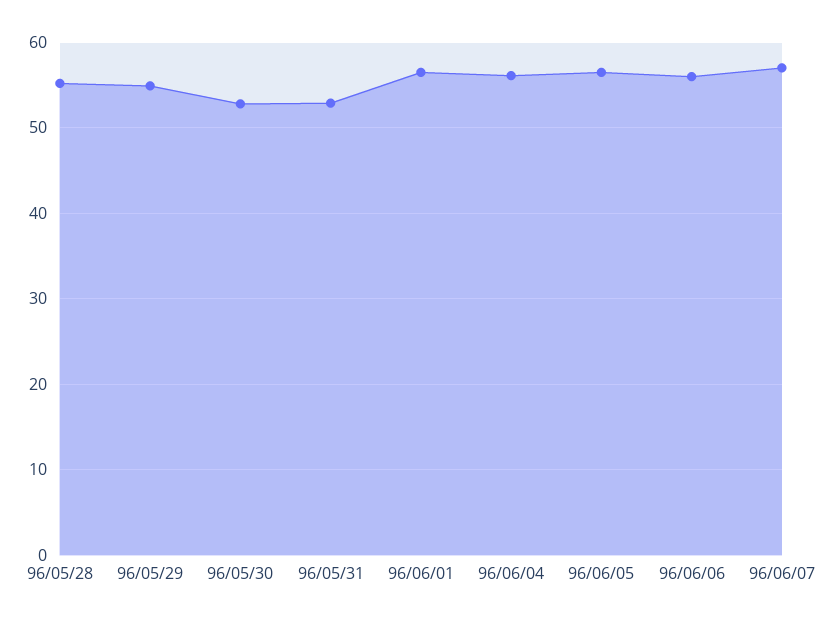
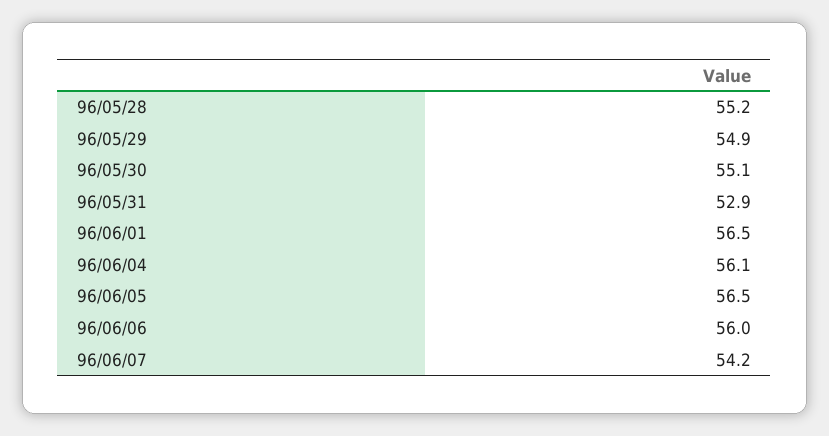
96/05/30: 53 -> 55.1
96/06/07: 57 -> 54.2

